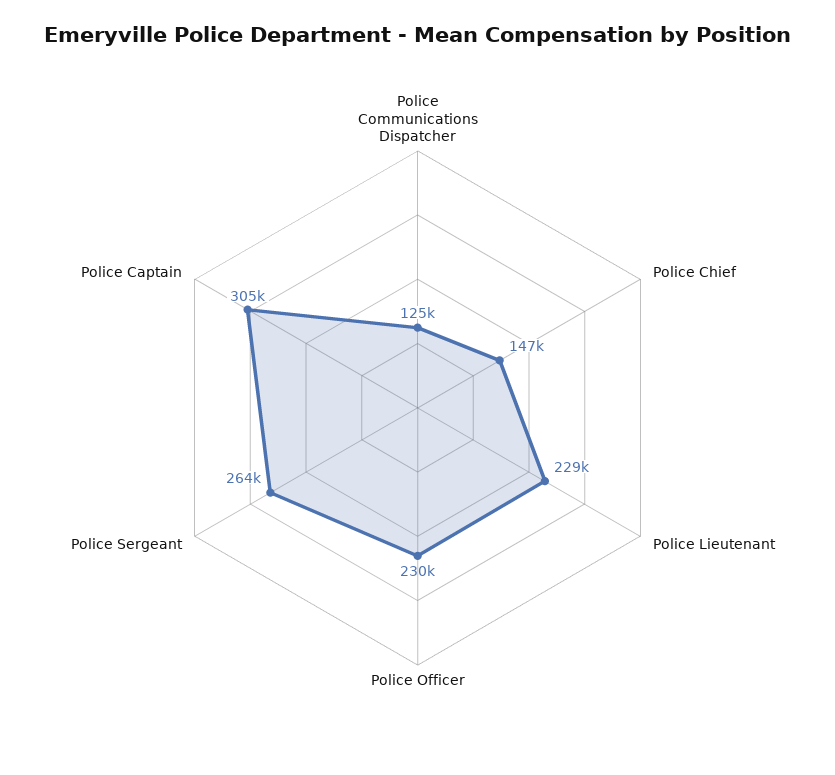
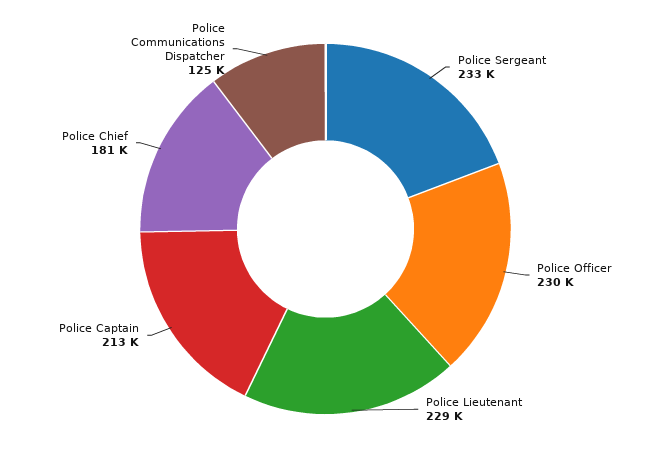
Police Chief: 147000 -> 181000
Police Sergeant: 264000 -> 233000
Police Captain: 305000 -> 213000

